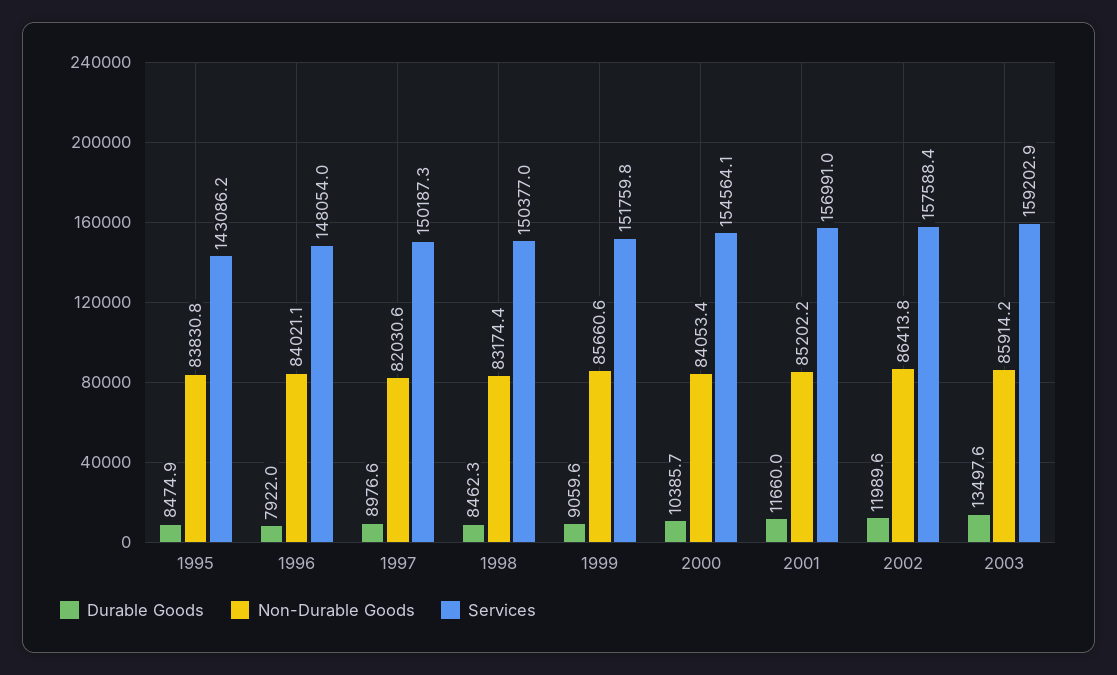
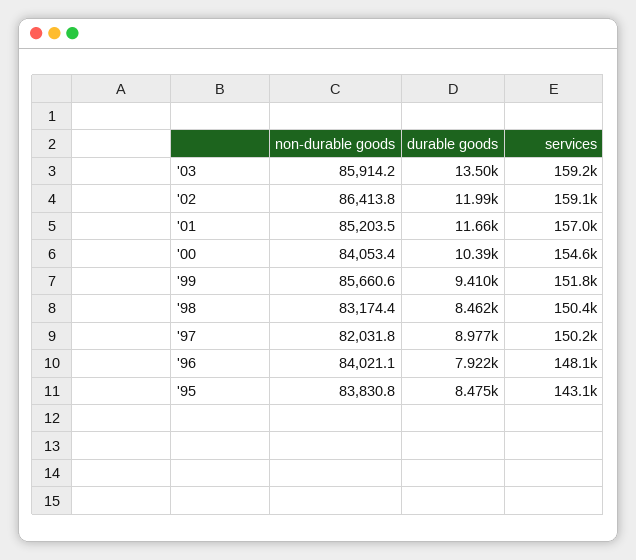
Non-Durable Goods, 1997: 82030.6 -> 82031.8
Durable Goods, 1999: 9059.6 -> 9410
Non-Durable Goods, 2001: 85202.2 -> 85203.5
Services, 2002: 157588.4 -> 159100

